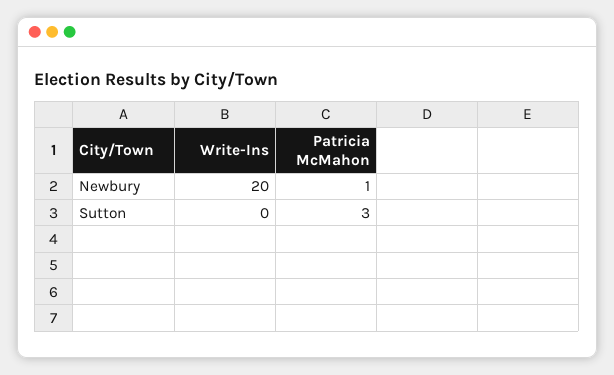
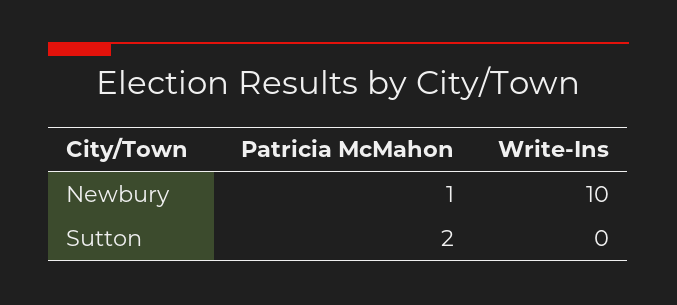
Write-Ins, Newbury: 20 -> 10
Patricia McMahon, Sutton: 3 -> 2

